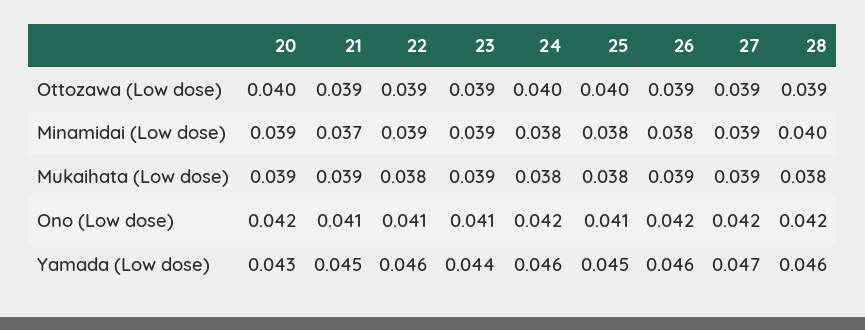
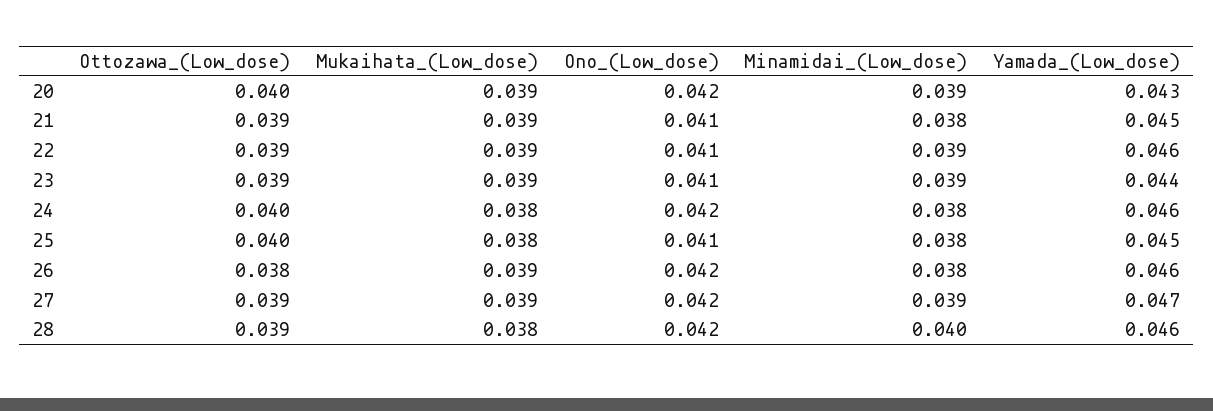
26, Ottozawa (Low dose): 0.039 -> 0.038
21, Minamidai (Low dose): 0.037 -> 0.038
22, Mukaihata (Low dose): 0.038 -> 0.039

